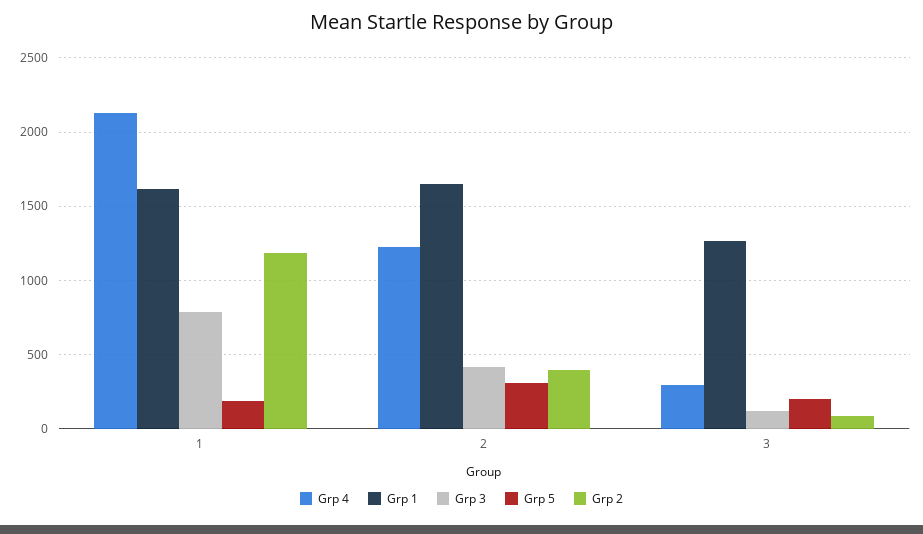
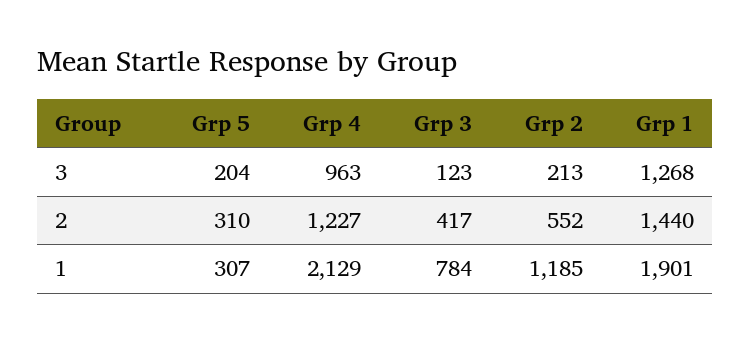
Grp 1, 1: 1600 -> 1901
Grp 5, 1: 200 -> 307
Grp 1, 2: 1650 -> 1440
Grp 2, 2: 400 -> 552
Grp 4, 3: 300 -> 963
Grp 2, 3: 100 -> 213

